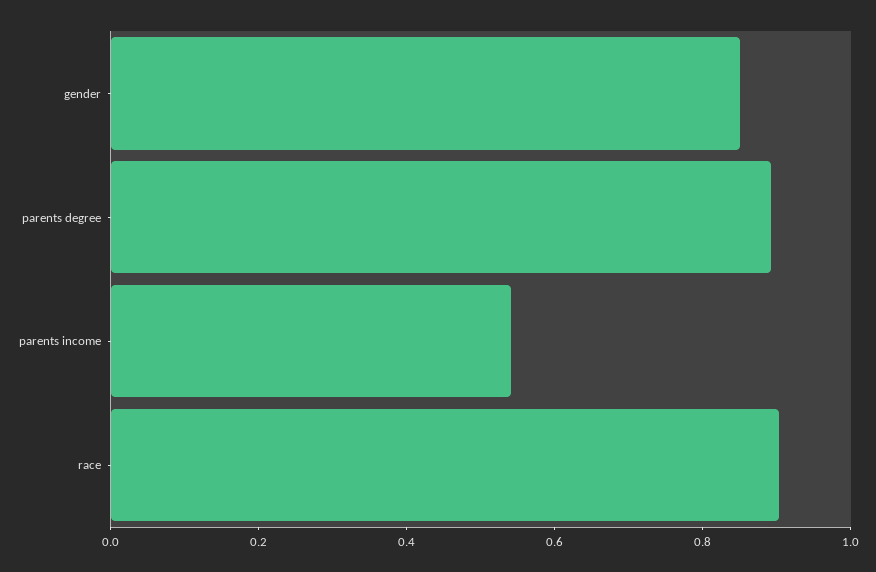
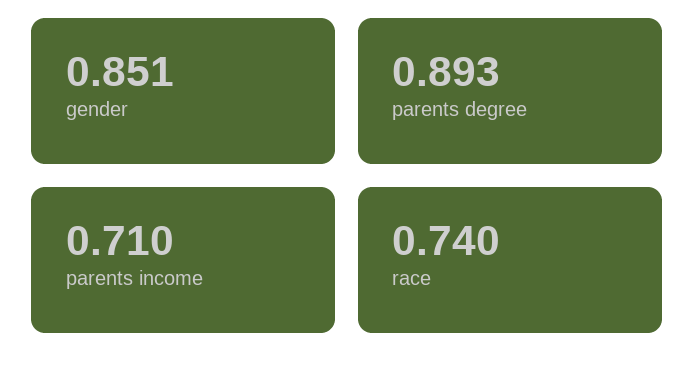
parents income: 0.55 -> 0.71
race: 0.9 -> 0.74

